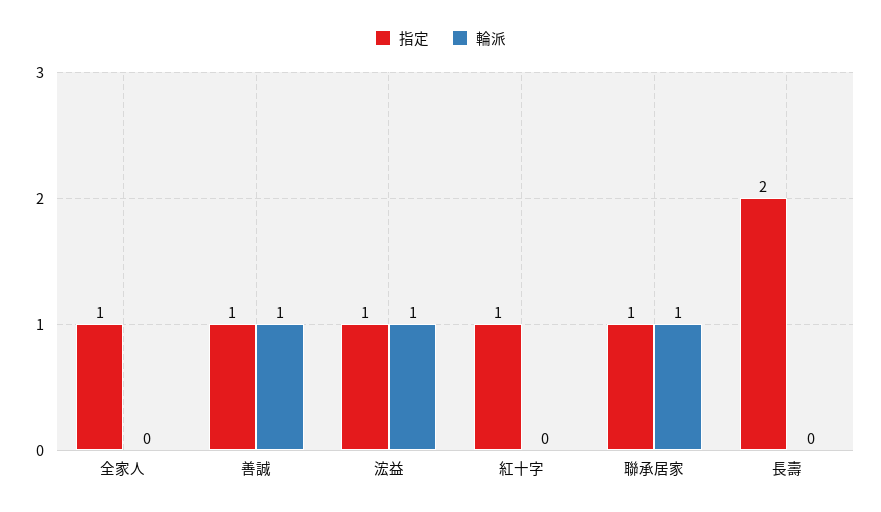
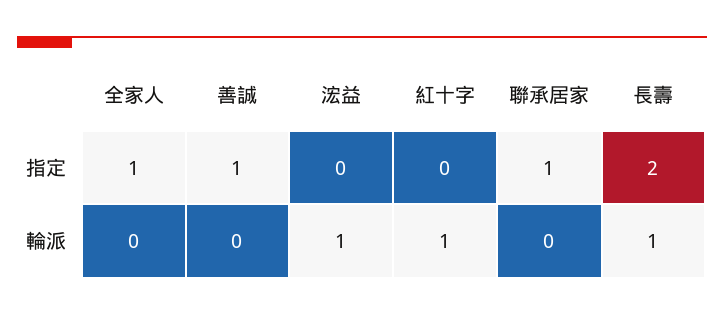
輪派, 善誠: 1 -> 0
指定, 浤益: 1 -> 0
指定, 紅十字: 1 -> 0
輪派, 紅十字: 0 -> 1
輪派, 聯承居家: 1 -> 0
輪派, 長壽: 0 -> 1

